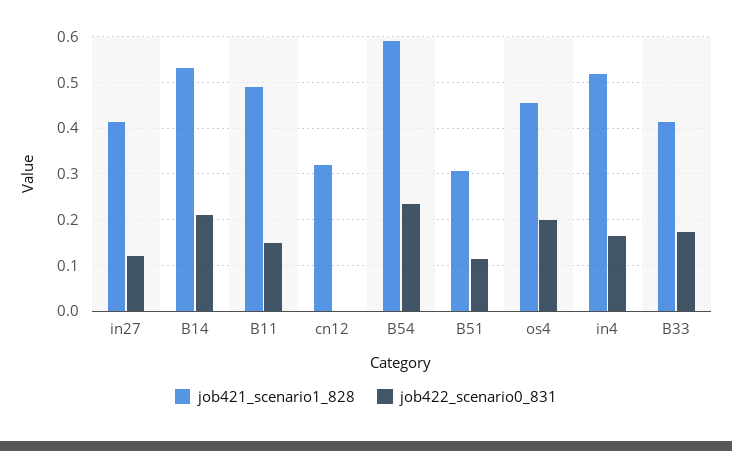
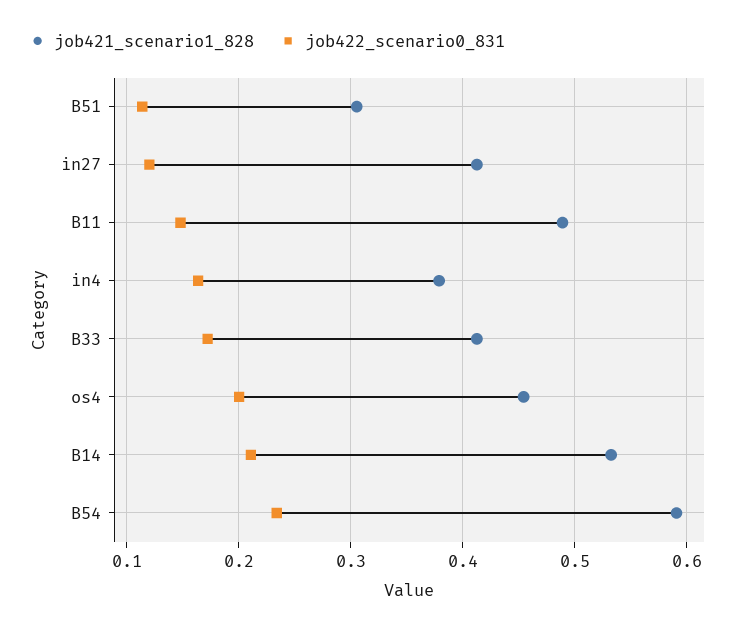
job421_scenario1_828, cn12: 0.32 -> none
job422_scenario0_831, cn12: 0 -> none
job421_scenario1_828, in4: 0.52 -> 0.38

